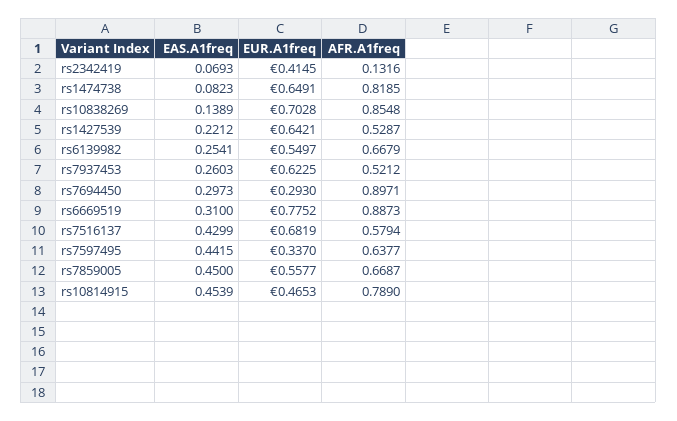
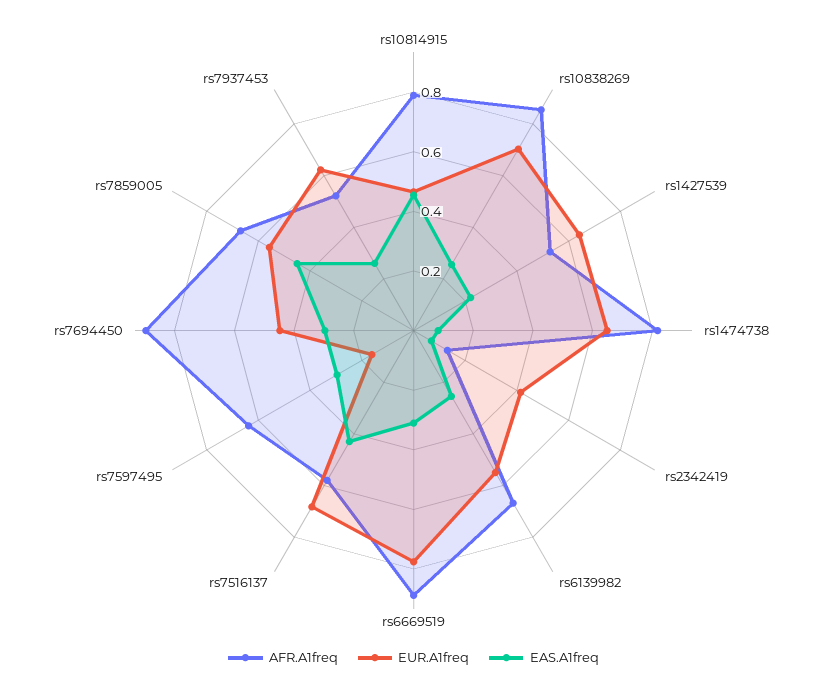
EAS.A1freq, rs10838269: 0.1389 -> 0.25
EUR.A1freq, rs7694450: 0.293 -> 0.45
EAS.A1freq, rs7597495: 0.4415 -> 0.3
EUR.A1freq, rs7597495: 0.337 -> 0.15

